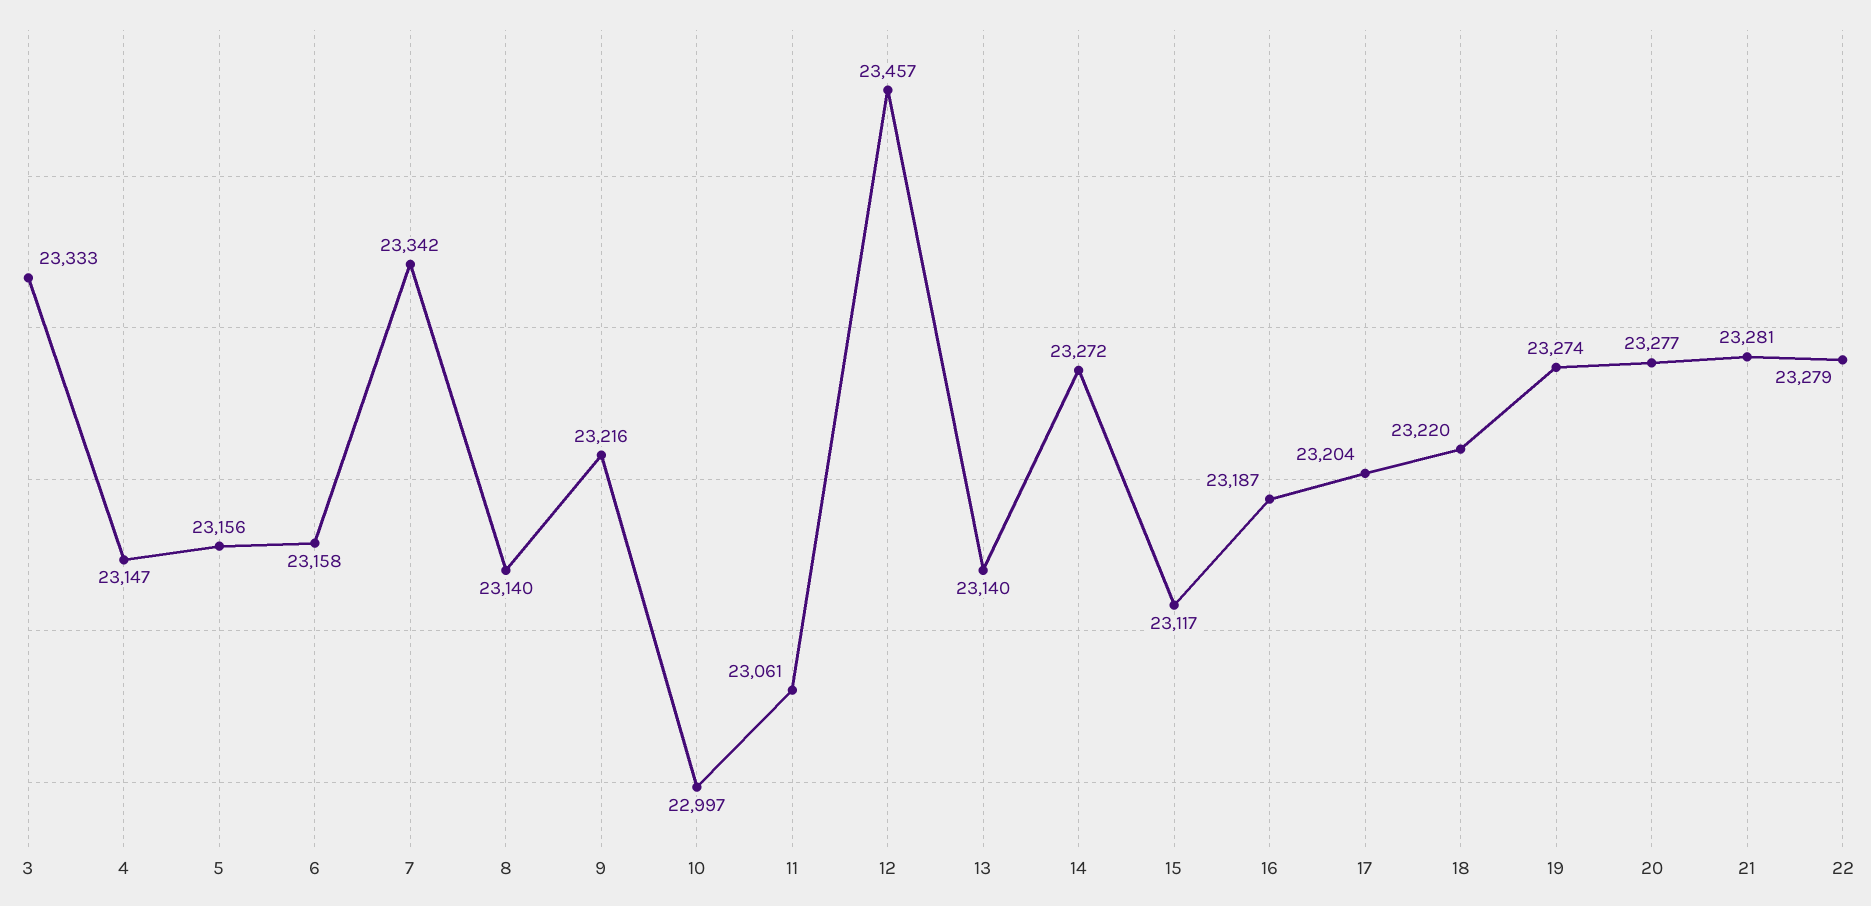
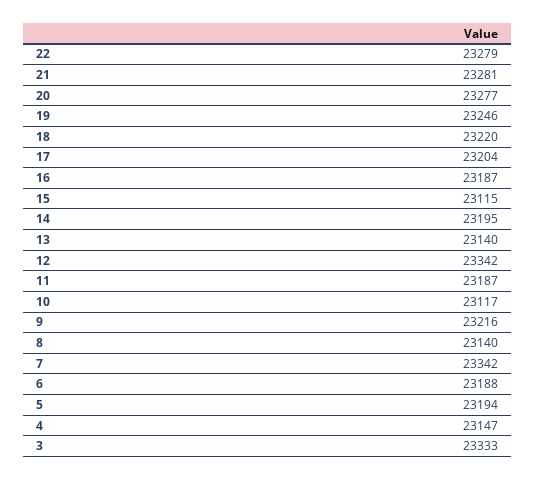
5: 23156 -> 23194
6: 23158 -> 23188
10: 22997 -> 23117
11: 23061 -> 23187
12: 23457 -> 23342
14: 23272 -> 23195
15: 23117 -> 23115
19: 23274 -> 23246

